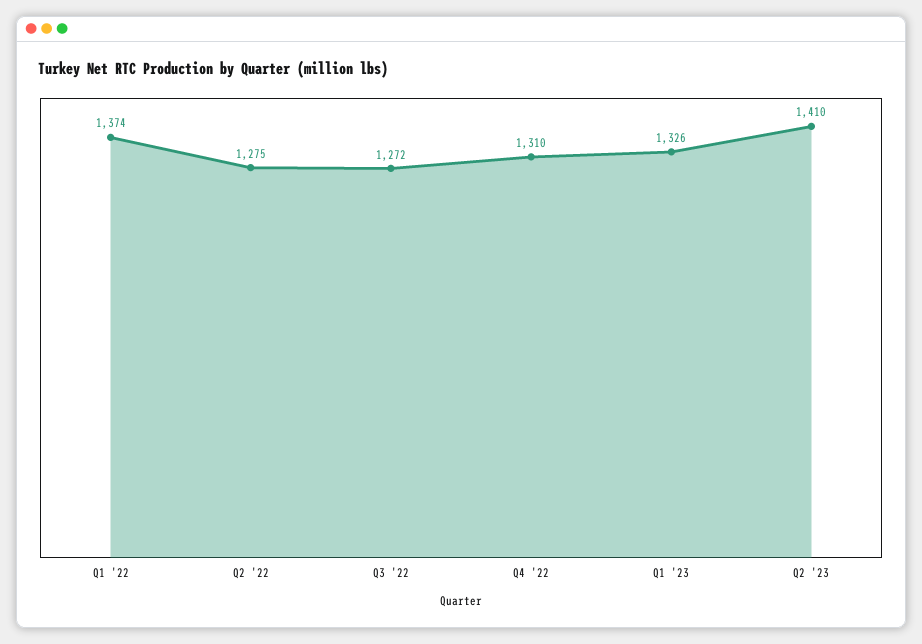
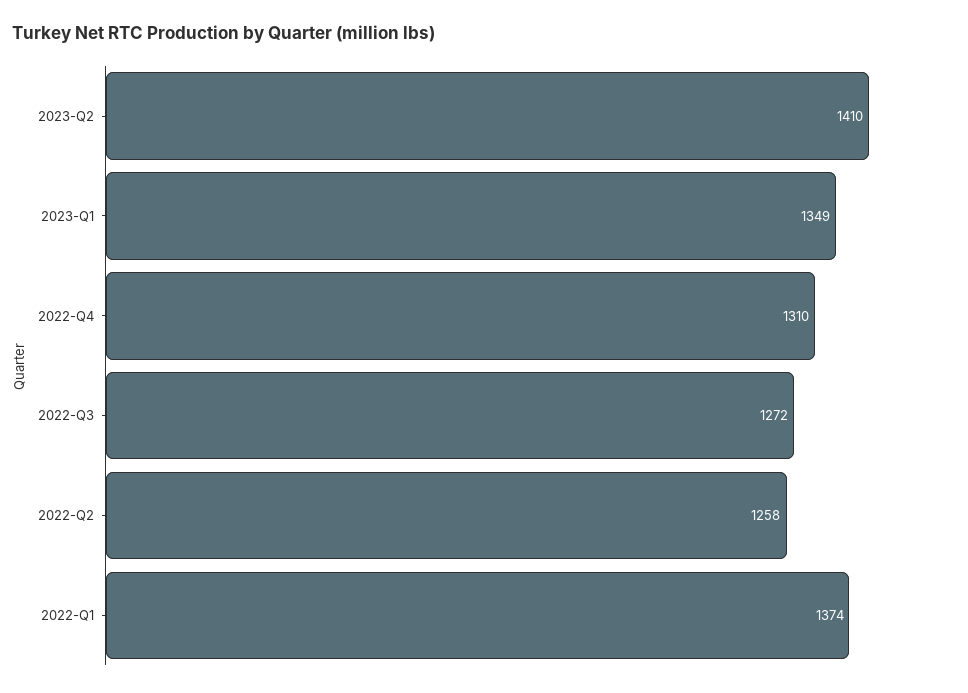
Q2 '22: 1275 -> 1258
Q1 '23: 1326 -> 1349

